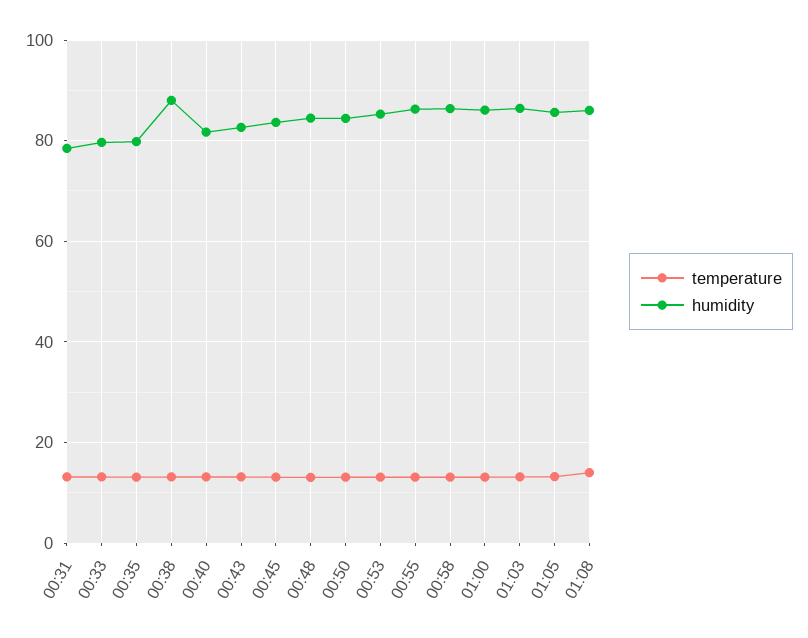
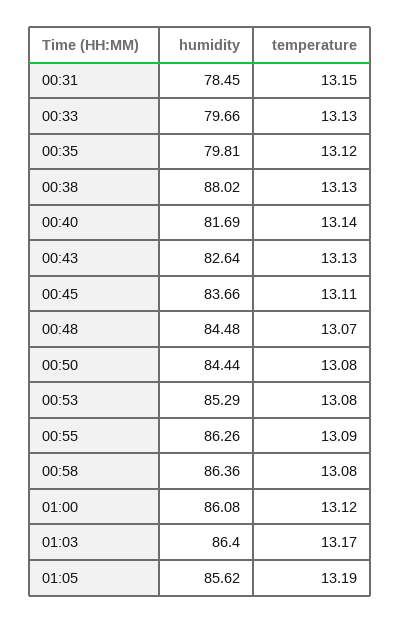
temperature, 01:08: 14 -> none
humidity, 01:08: 86 -> none

